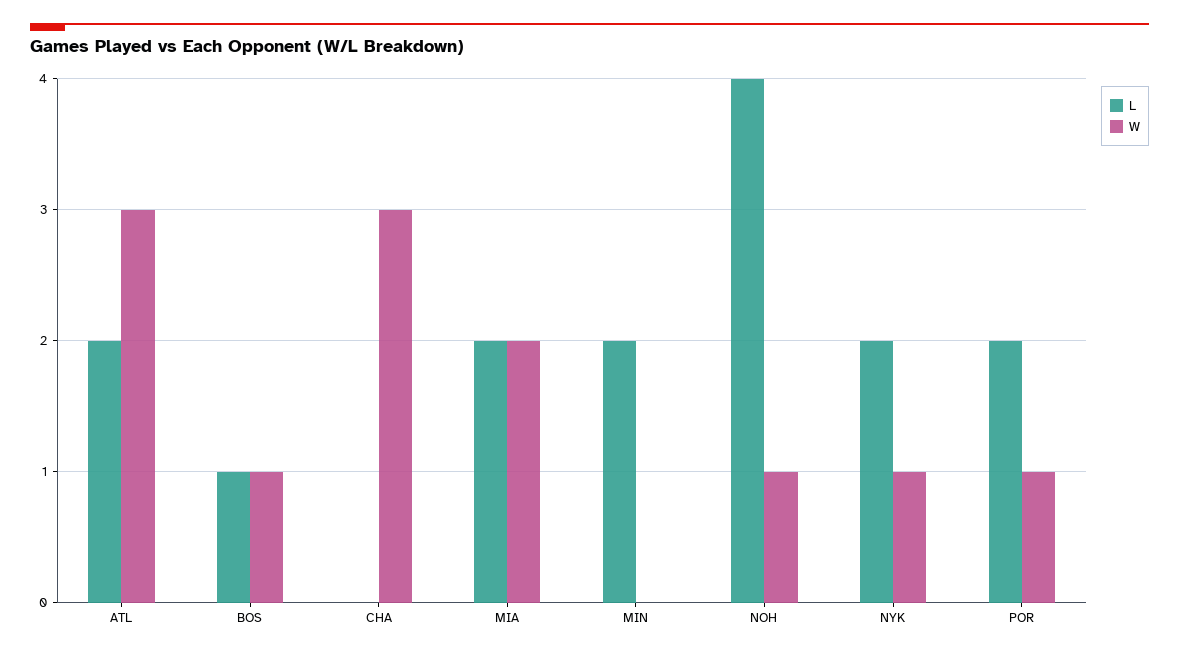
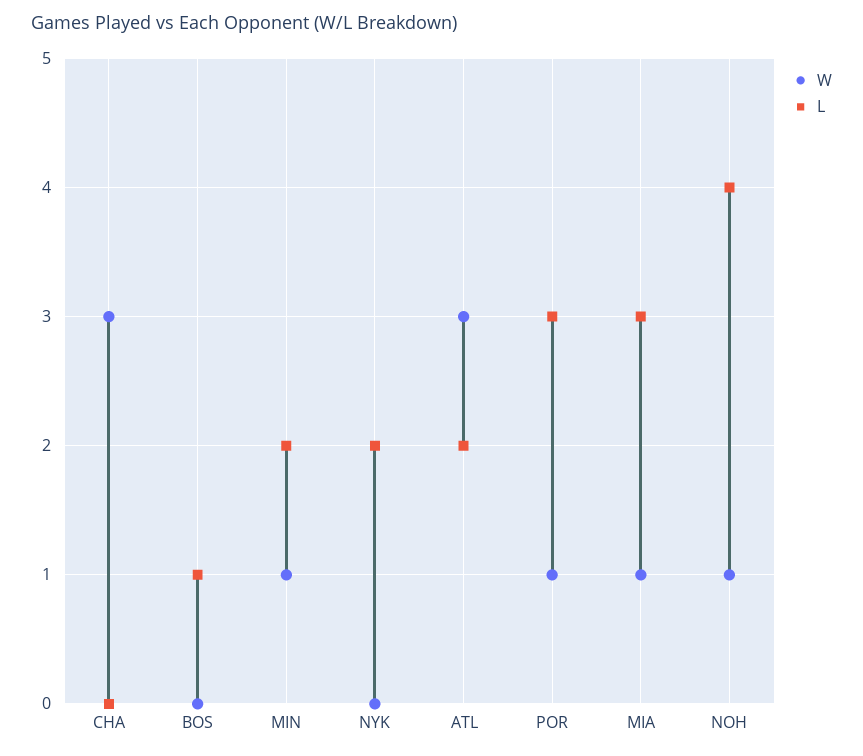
W, BOS: 1 -> 0
L, MIA: 2 -> 3
W, MIA: 2 -> 1
W, MIN: 0 -> 1
W, NYK: 1 -> 0
L, POR: 2 -> 3

